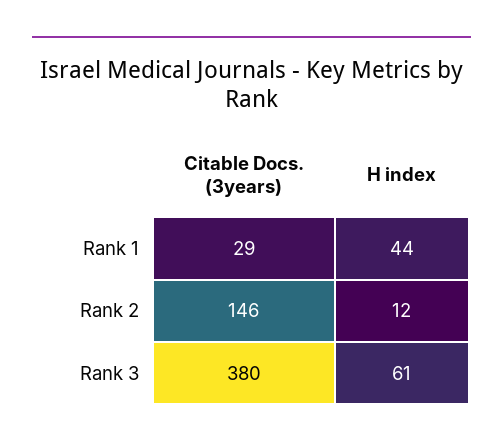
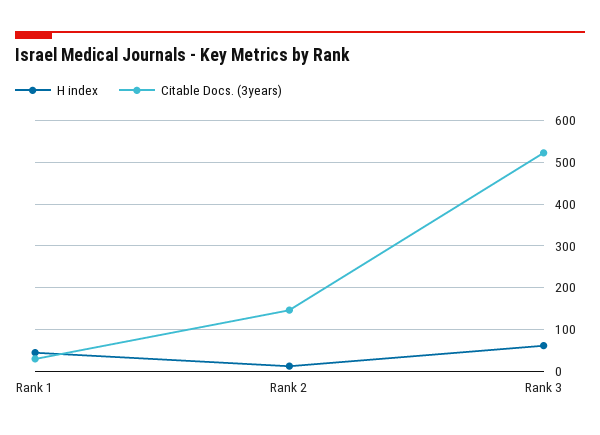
Citable Docs. (3years), Rank 3: 380 -> 520

